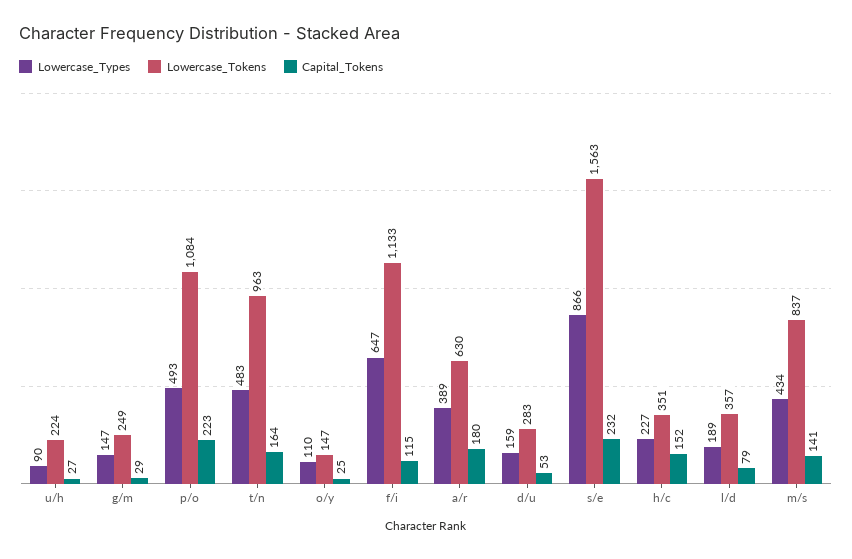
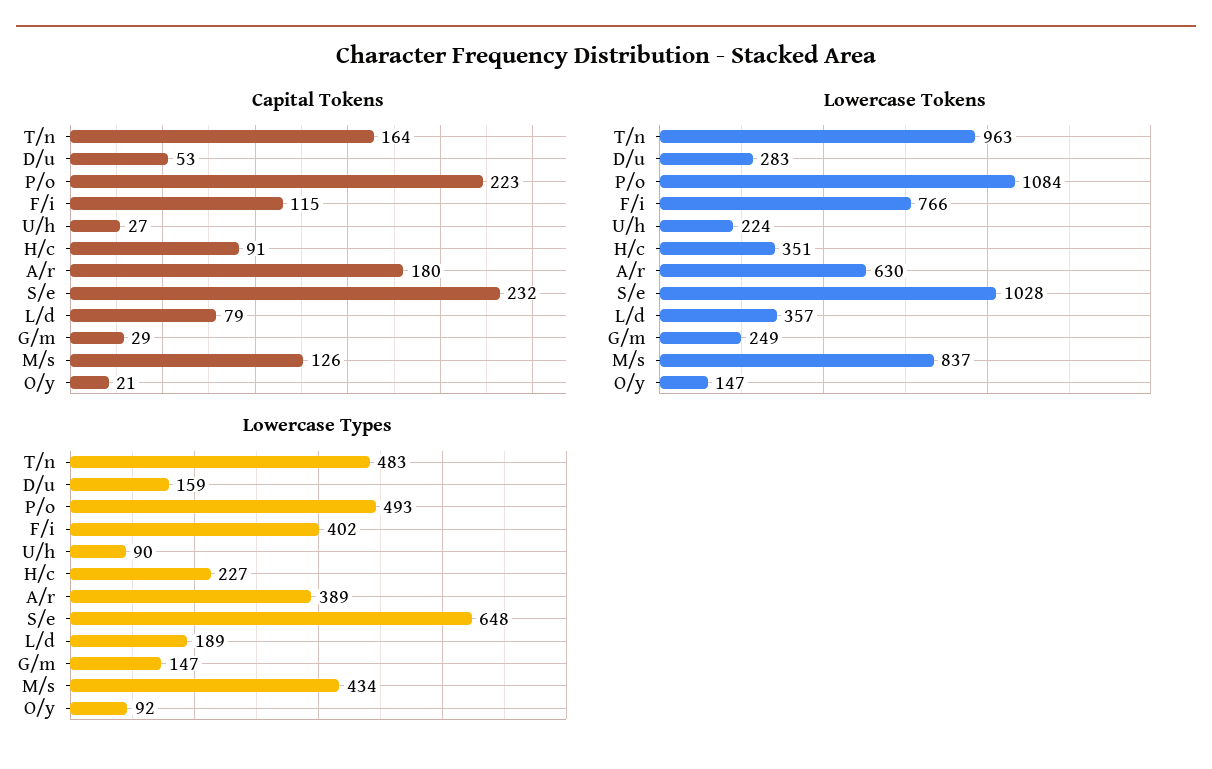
Lowercase_Types, o/y: 110 -> 92
Capital_Tokens, o/y: 25 -> 21
Lowercase_Types, f/i: 647 -> 402
Lowercase_Tokens, f/i: 1133 -> 766
Lowercase_Types, s/e: 866 -> 648
Lowercase_Tokens, s/e: 1563 -> 1028
Capital_Tokens, h/c: 152 -> 91
Capital_Tokens, m/s: 141 -> 126

